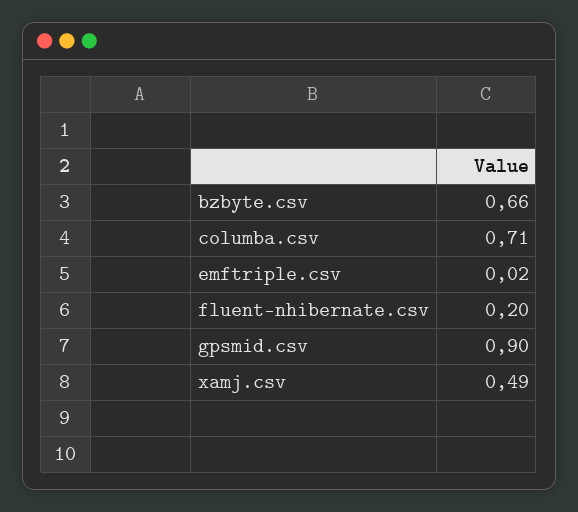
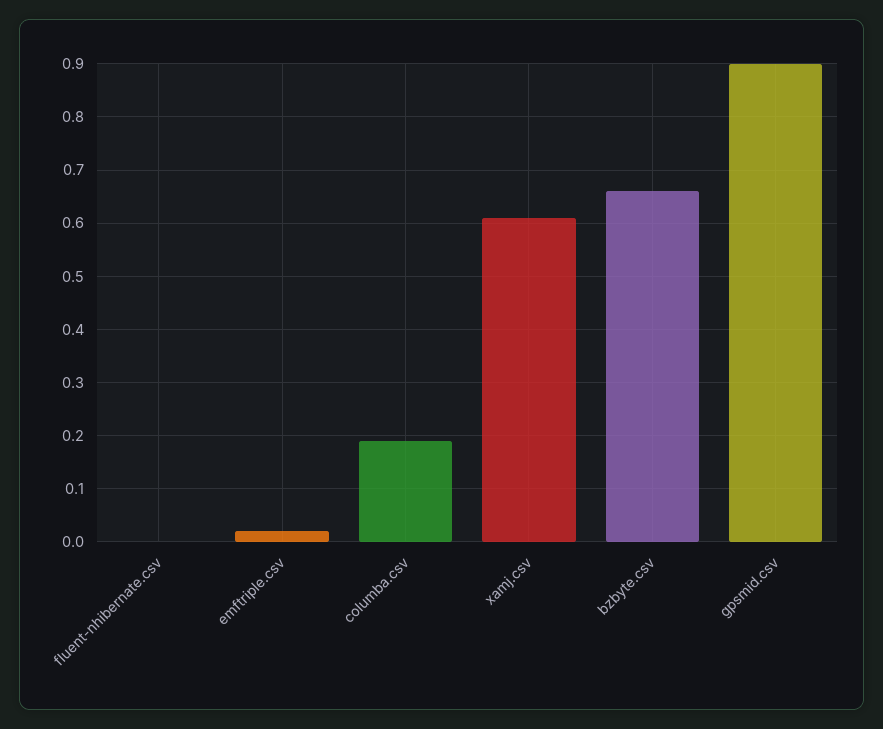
columba.csv: 0.71 -> 0.2
fluent-nhibernate.csv: 0.2 -> 0
xamj.csv: 0.49 -> 0.6

